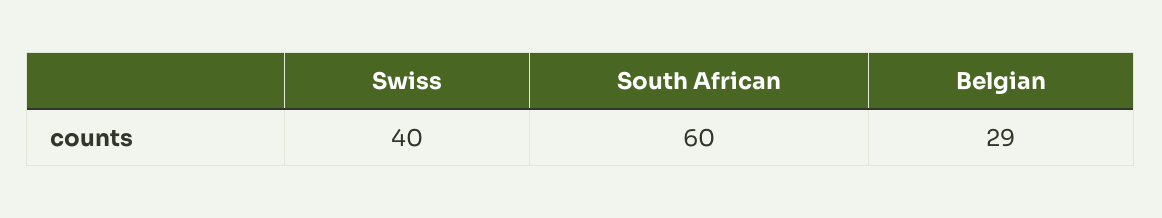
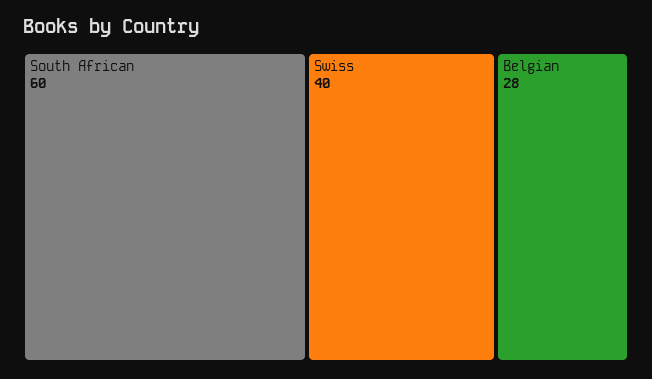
Belgian: 29 -> 28

